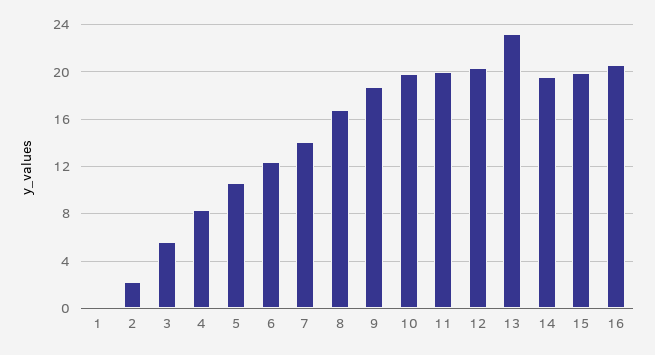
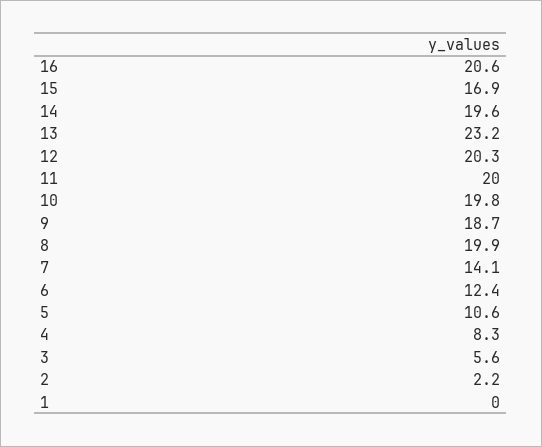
8: 17 -> 19.9
15: 20 -> 16.9

